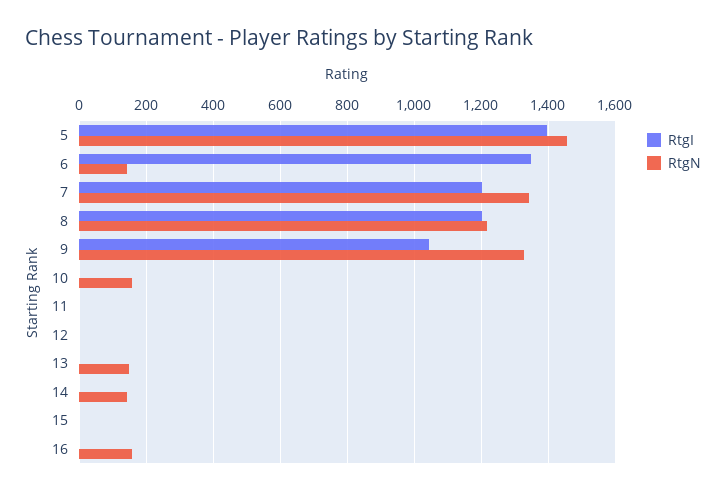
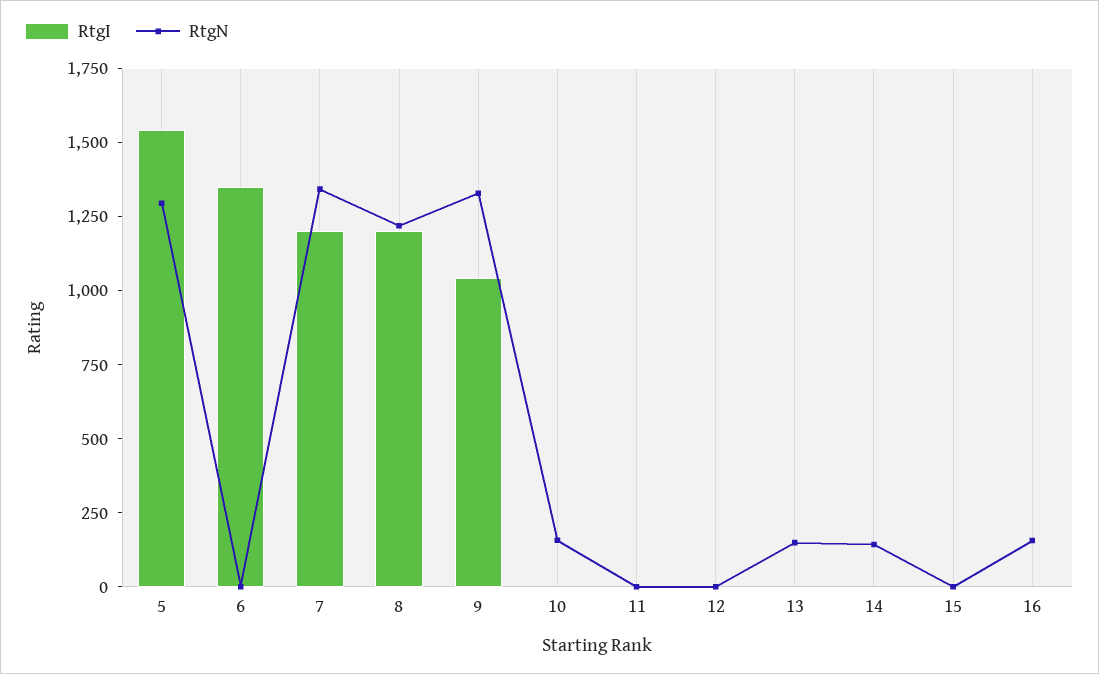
RtgI, 5: 1400 -> 1550
RtgN, 5: 1460 -> 1300
RtgN, 6: 140 -> 0

